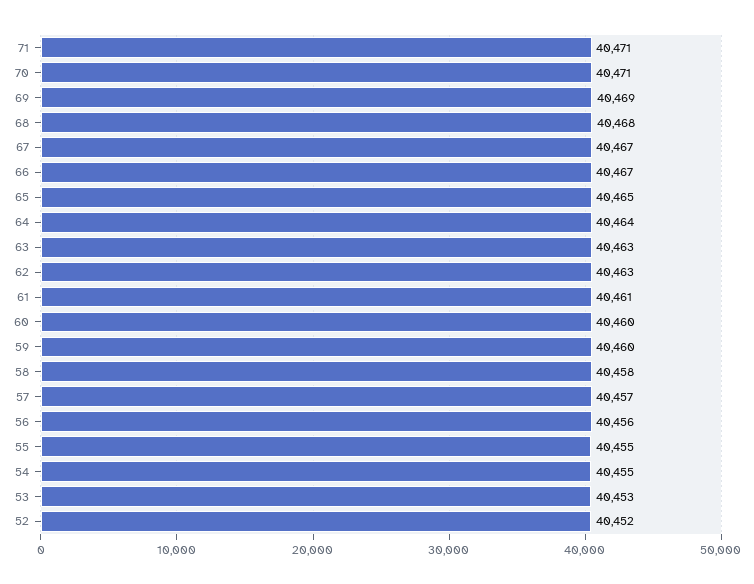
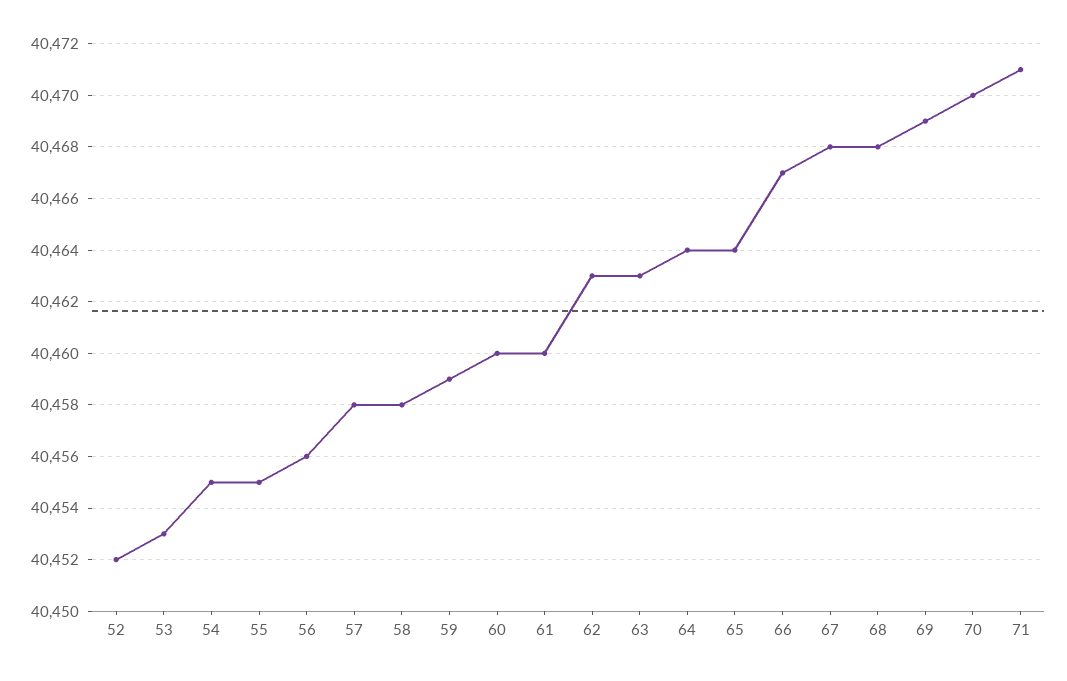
70: 40471 -> 40470
67: 40467 -> 40468
65: 40465 -> 40464
61: 40461 -> 40460
59: 40460 -> 40459
57: 40457 -> 40458

